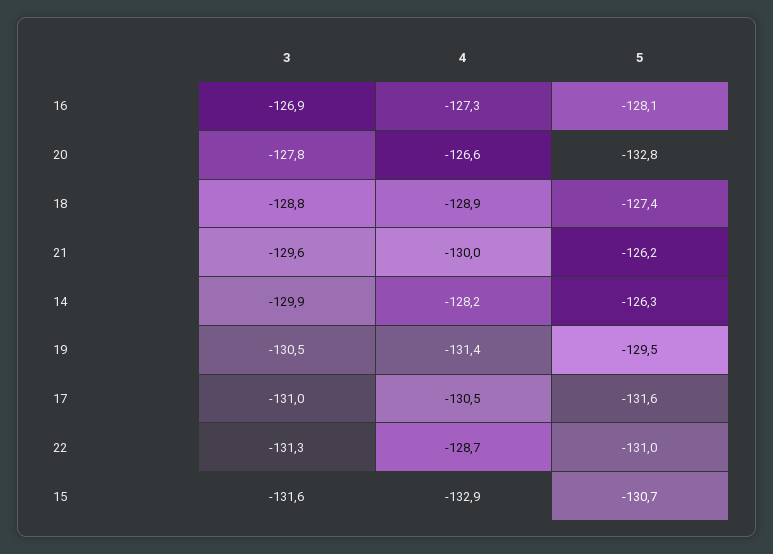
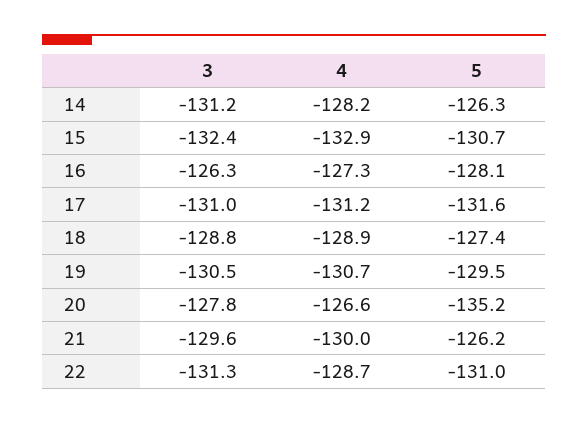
3, 16: -126.9 -> -126.3
5, 20: -132.8 -> -135.2
3, 14: -129.9 -> -131.2
4, 19: -131.4 -> -130.7
4, 17: -130.5 -> -131.2
3, 15: -131.6 -> -132.4

